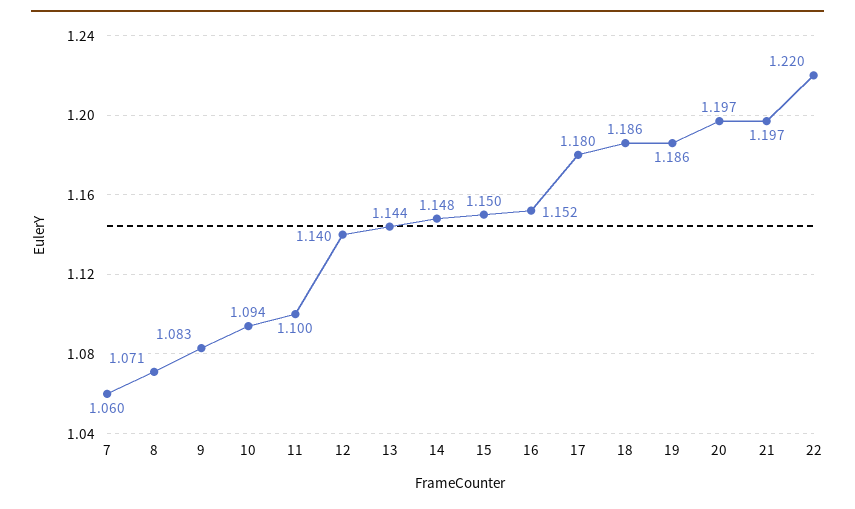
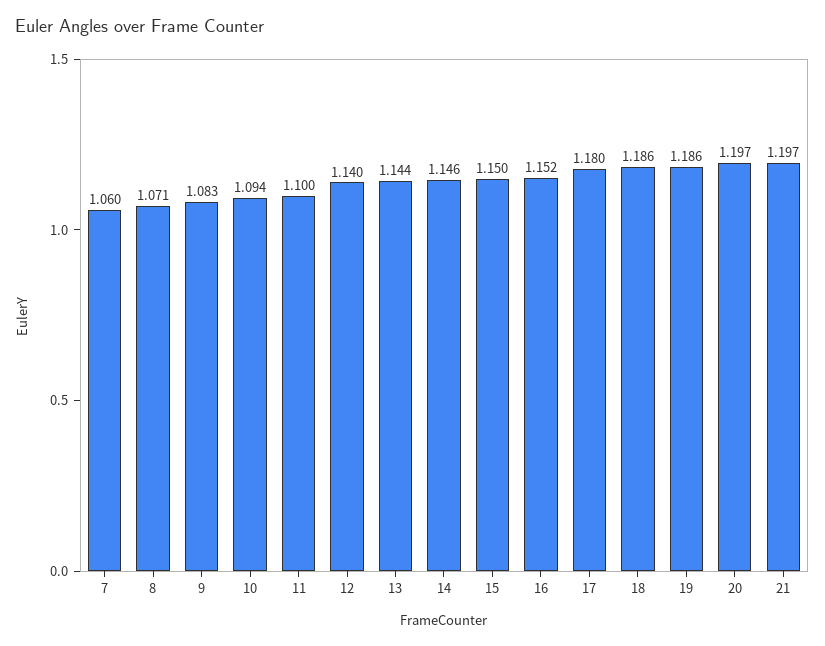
14: 1.148 -> 1.146
22: 1.22 -> none

